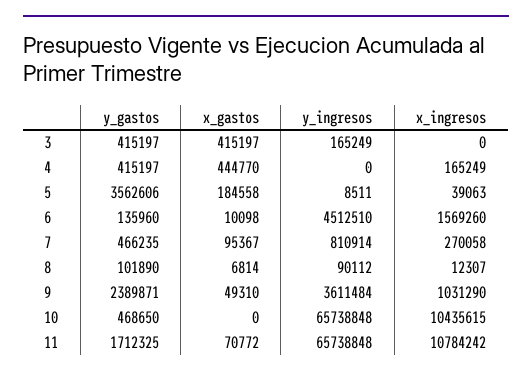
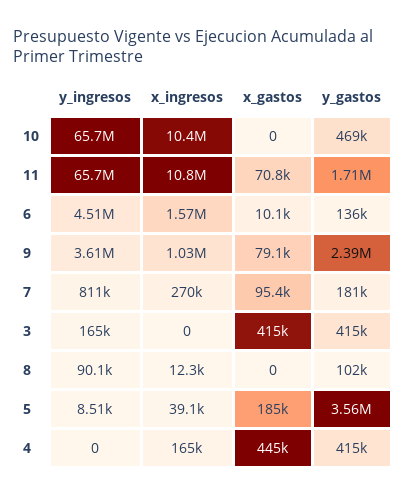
y_gastos, 7: 466235 -> 181000
x_gastos, 8: 6814 -> 0
x_gastos, 9: 49310 -> 79100

